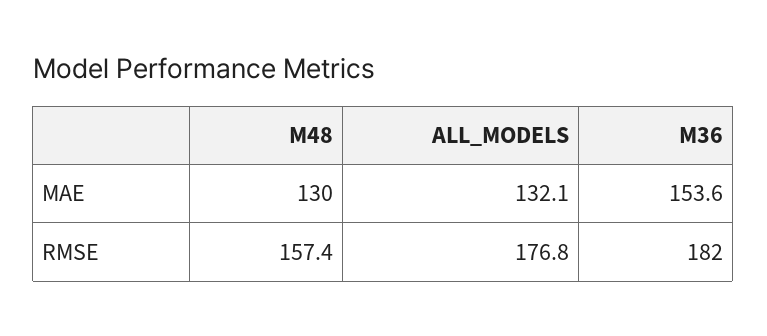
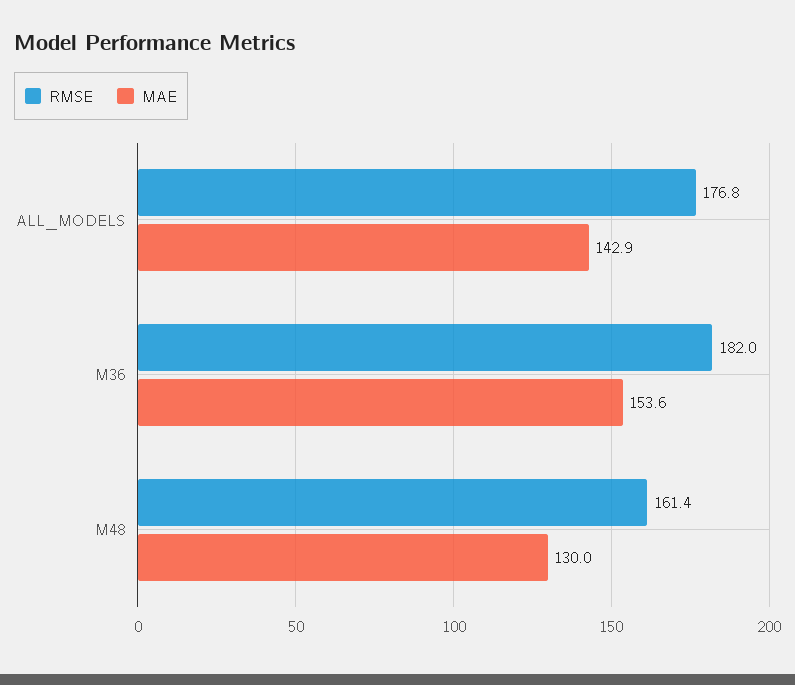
MAE, ALL_MODELS: 132.1 -> 142.9
RMSE, M48: 157.4 -> 161.4

